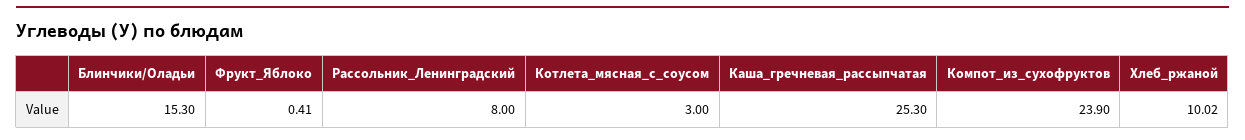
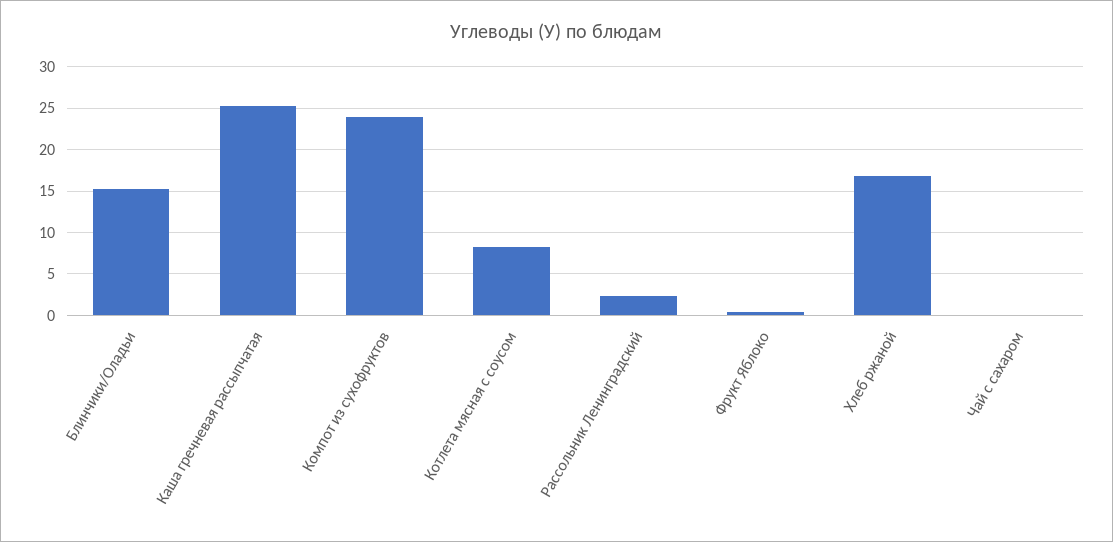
Рассольник_Ленинградский: 8 -> 2
Котлета_мясная_с_соусом: 3 -> 8
Хлеб_ржаной: 10.02 -> 17
Чай с сахаром: none -> 0

